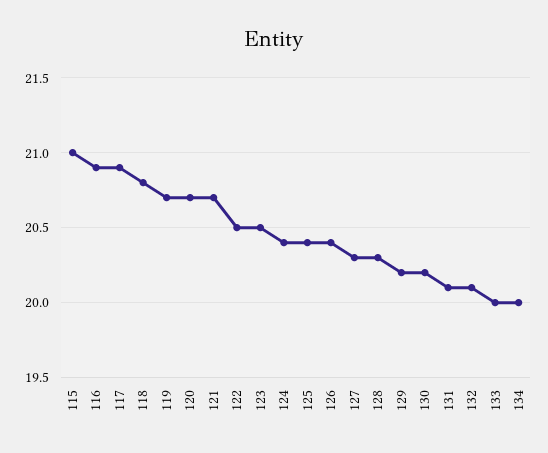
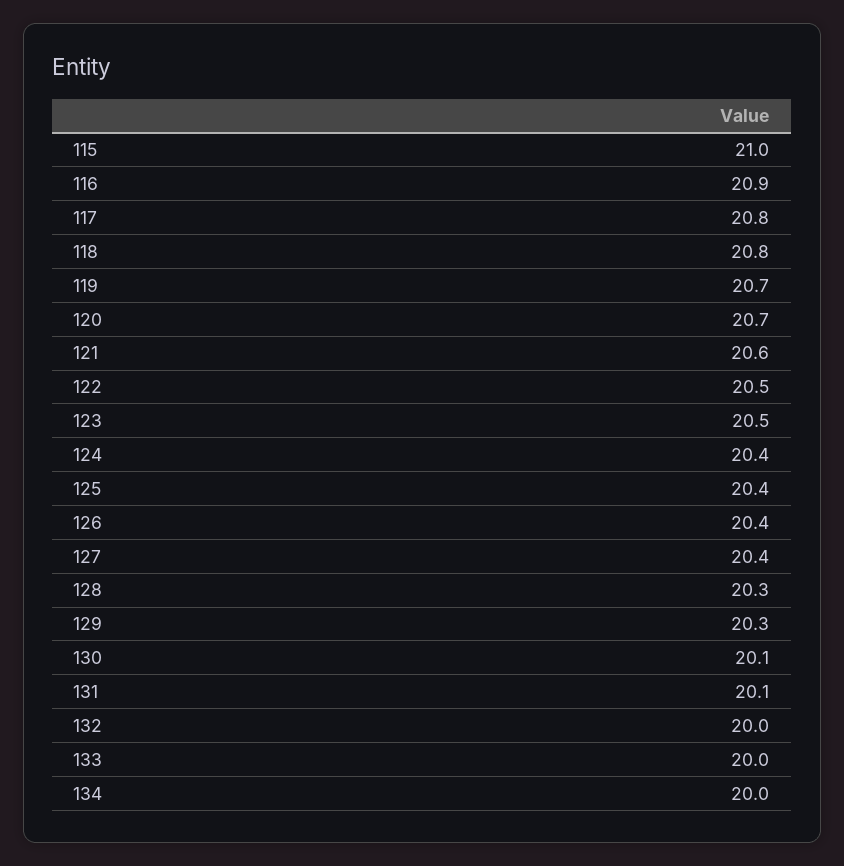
117: 20.9 -> 20.8
121: 20.7 -> 20.6
127: 20.3 -> 20.4
129: 20.2 -> 20.3
130: 20.2 -> 20.1
132: 20.1 -> 20

